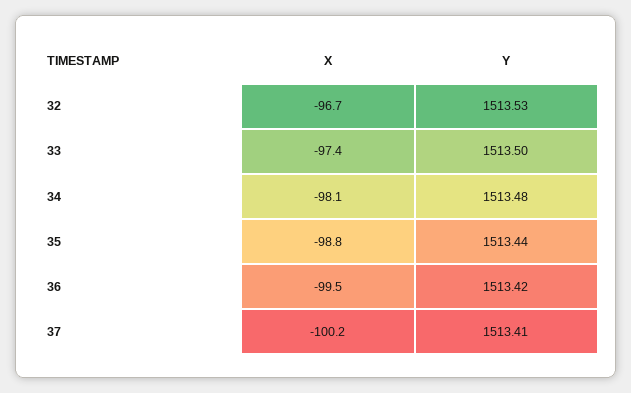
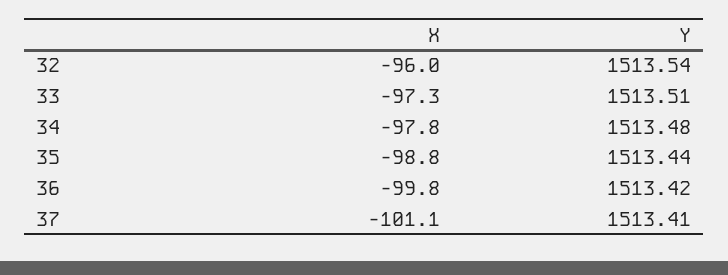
X, 32: -96.7 -> -96
Y, 32: 1513.53 -> 1513.54
X, 33: -97.4 -> -97.3
Y, 33: 1513.5 -> 1513.51
X, 34: -98.1 -> -97.8
X, 36: -99.5 -> -99.8
X, 37: -100.2 -> -101.1

